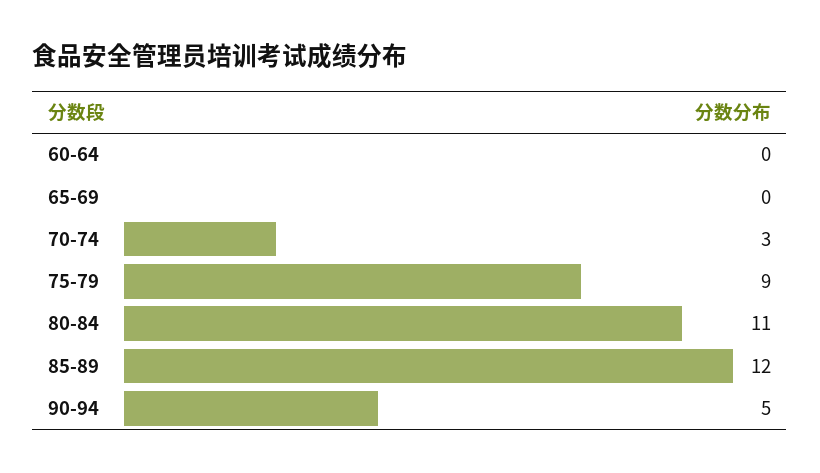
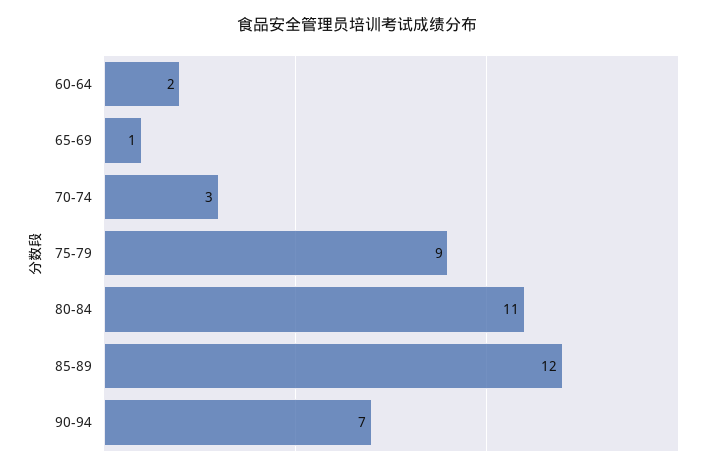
60-64: 0 -> 2
65-69: 0 -> 1
90-94: 5 -> 7

